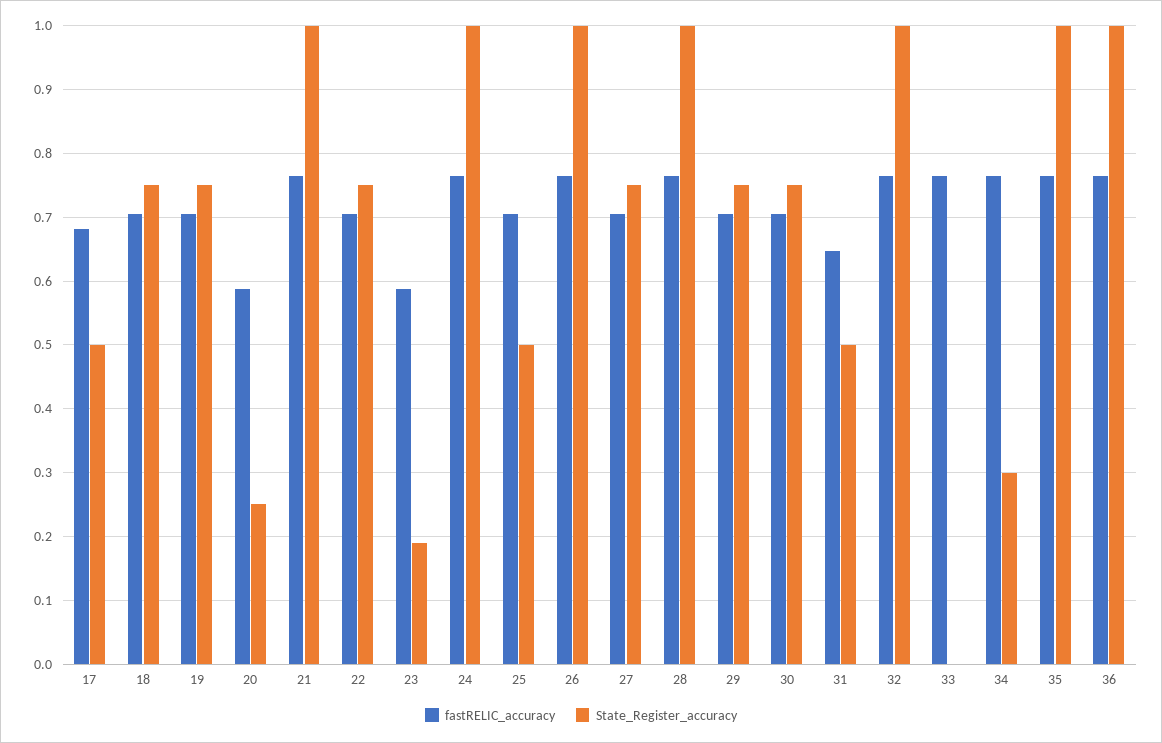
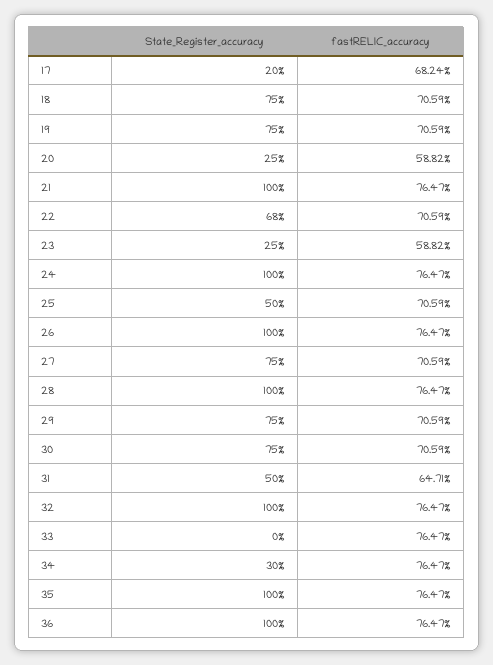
State_Register_accuracy, 17: 0.5 -> 0.2
State_Register_accuracy, 22: 0.75 -> 0.68
State_Register_accuracy, 23: 0.19 -> 0.25

